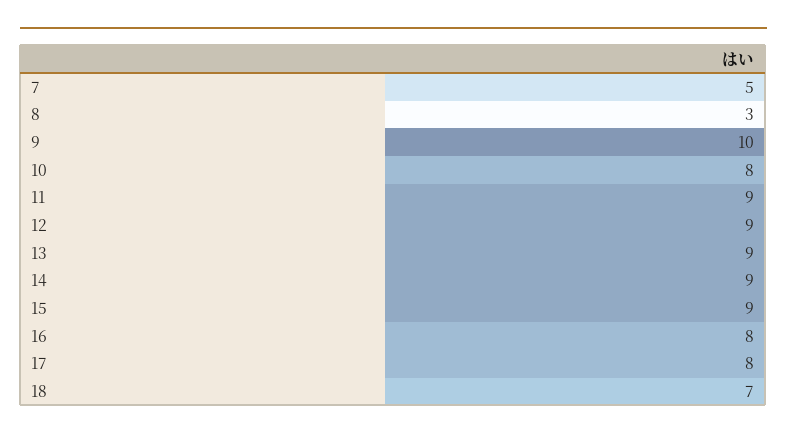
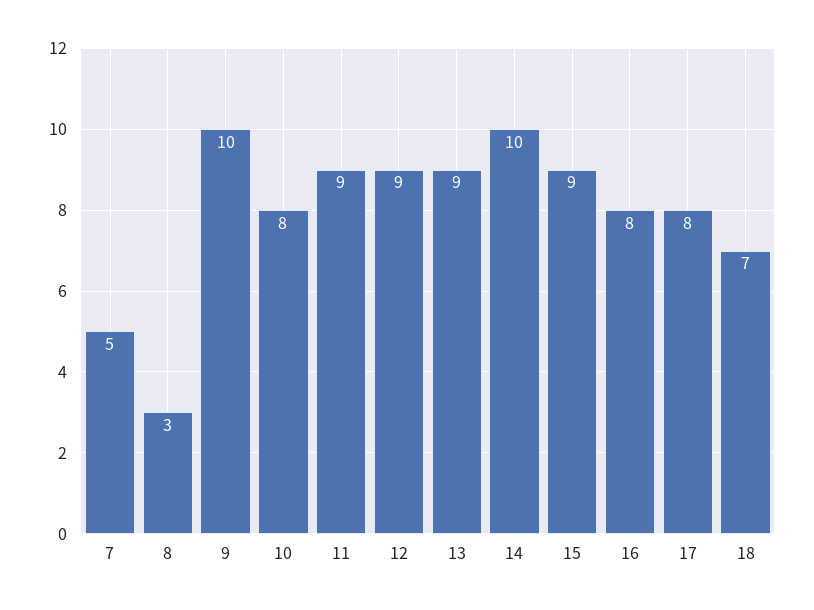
14: 9 -> 10

